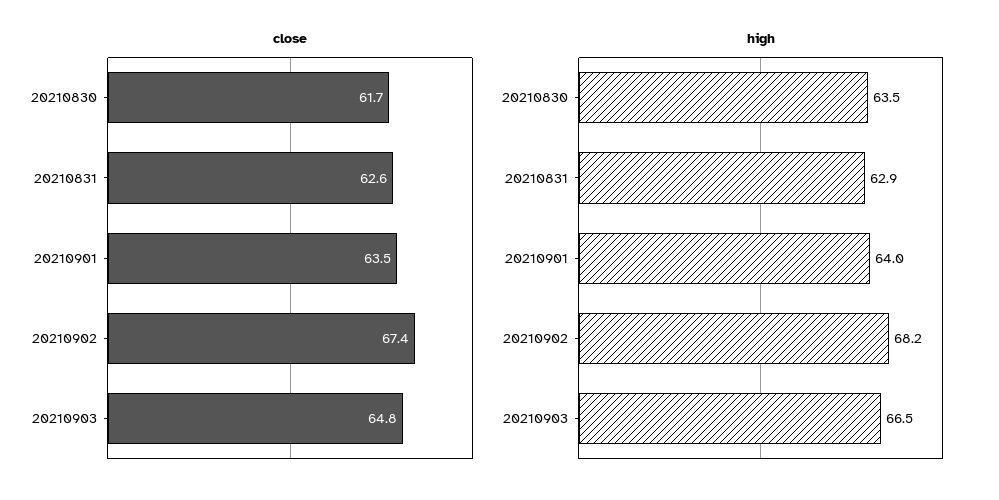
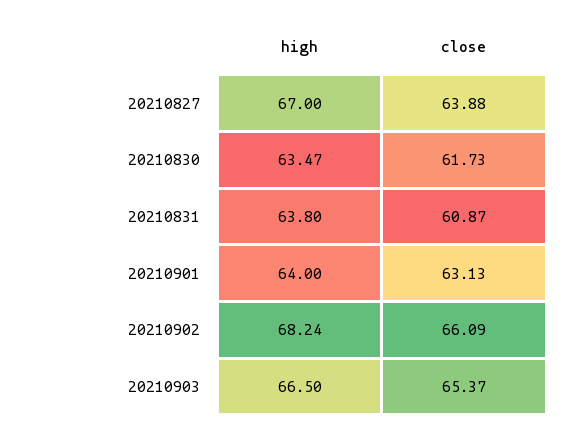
close, 20210831: 62.6 -> 60.87
close, 20210901: 63.5 -> 63.13
close, 20210902: 67.4 -> 66.09
close, 20210903: 64.8 -> 65.37
high, 20210831: 62.9 -> 63.8
high, 20210827: none -> 67
close, 20210827: none -> 63.88

